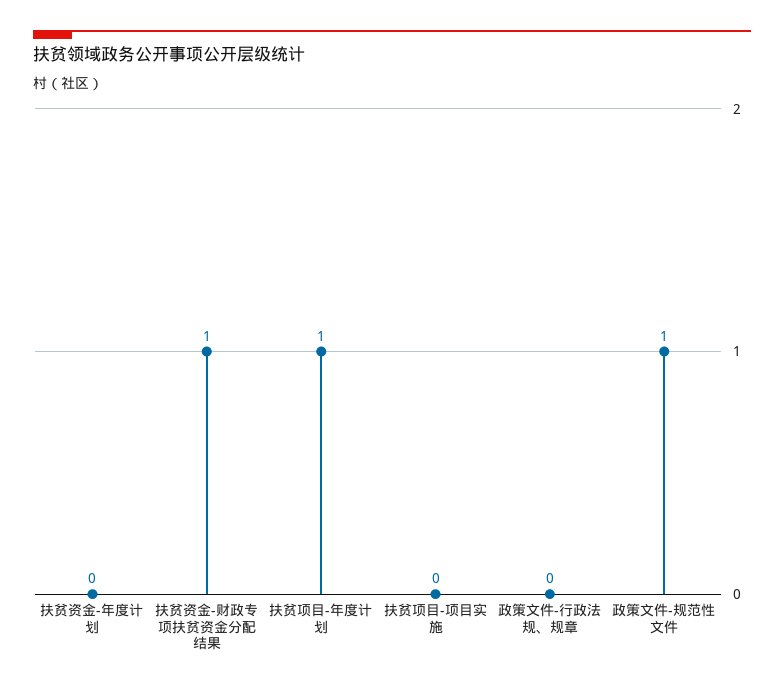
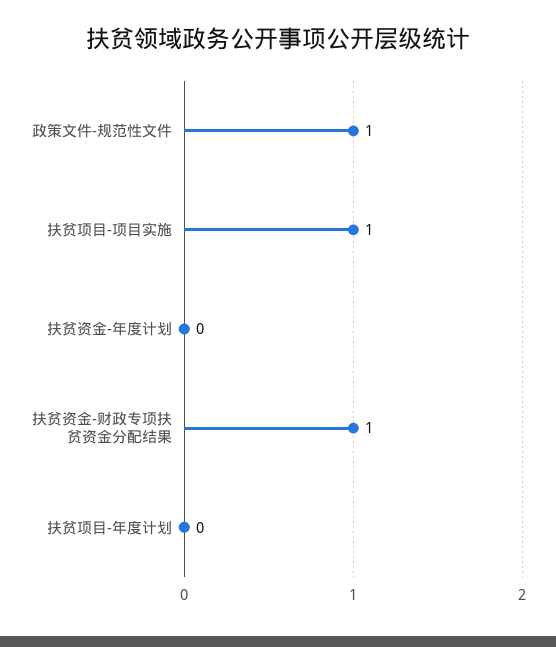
扶贫项目-年度计划: 1 -> 0
扶贫项目-项目实施: 0 -> 1
政策文件-行政法规、规章: 0 -> none

